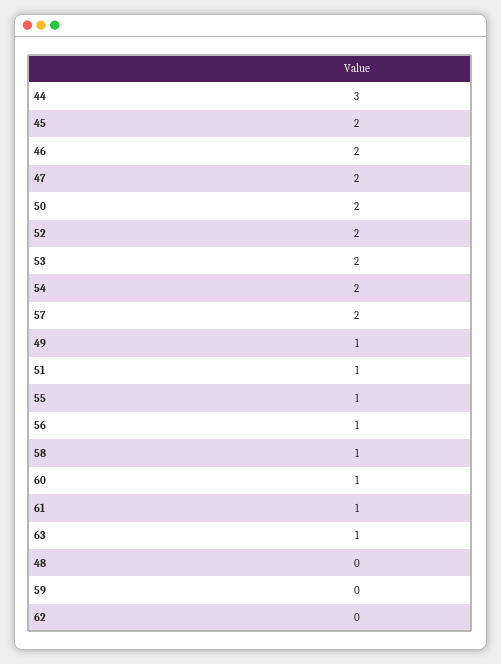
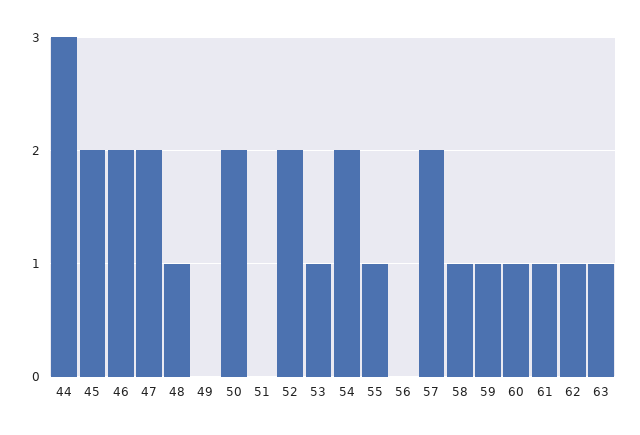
53: 2 -> 1
49: 1 -> 0
51: 1 -> 0
56: 1 -> 0
48: 0 -> 1
59: 0 -> 1
62: 0 -> 1

